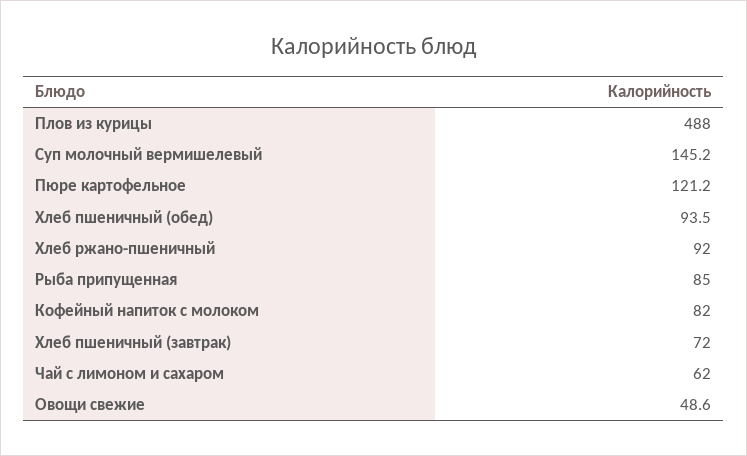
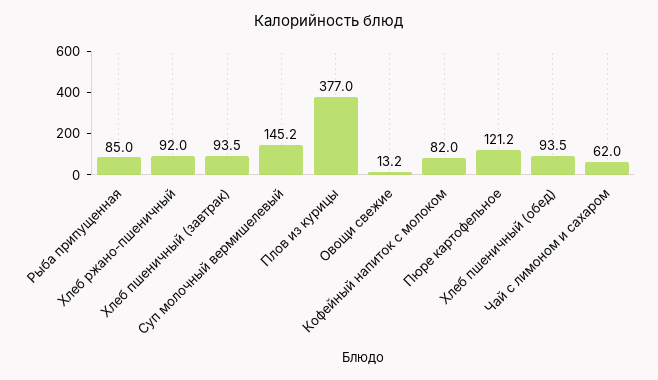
Плов из курицы: 488 -> 377
Хлеб пшеничный (завтрак): 72 -> 93.5
Овощи свежие: 48.6 -> 13.2

